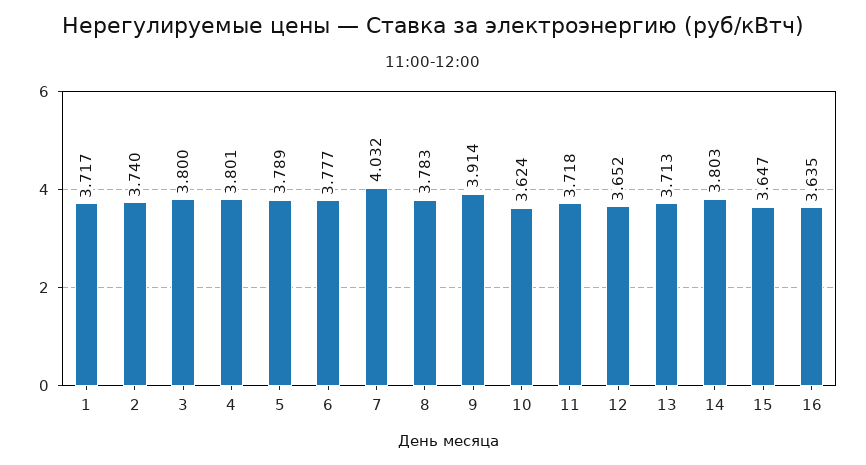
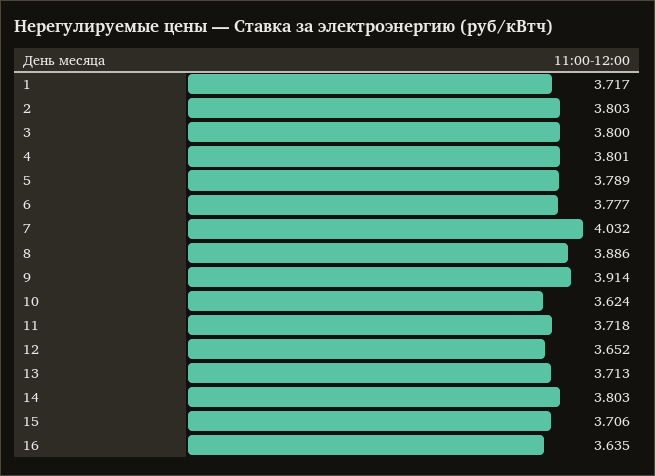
2: 3.74 -> 3.803
8: 3.783 -> 3.886
15: 3.647 -> 3.706

